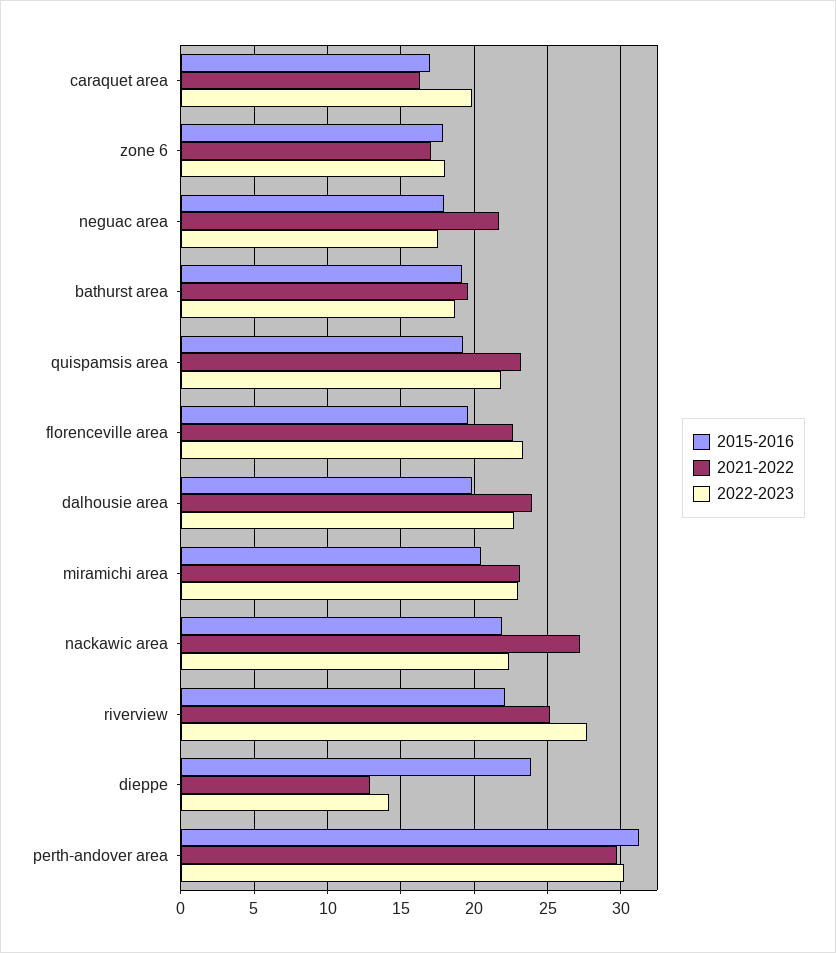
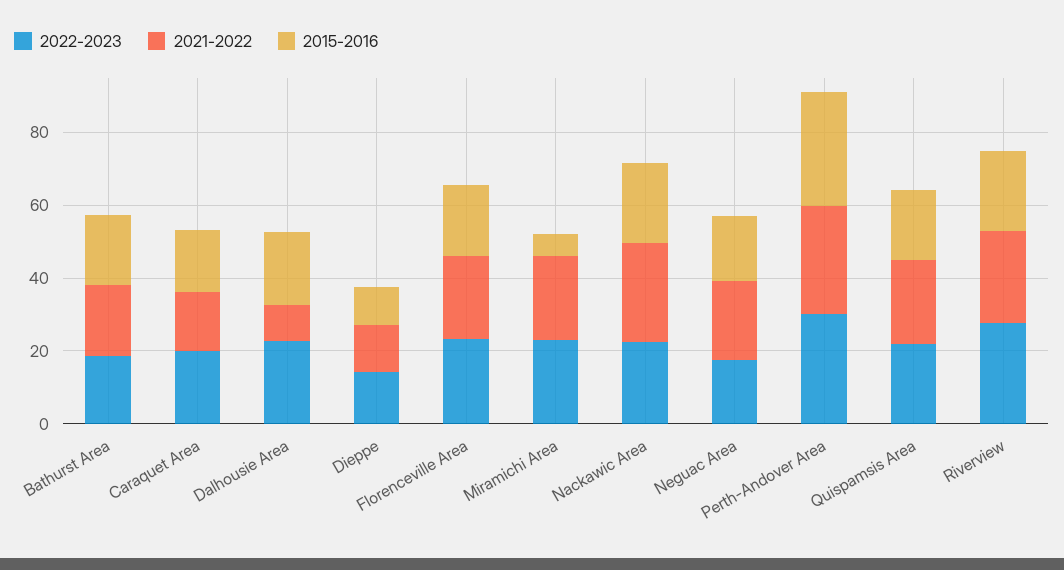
2015-2016, zone 6: 18 -> none
2021-2022, zone 6: 17 -> none
2022-2023, zone 6: 18 -> none
2021-2022, dalhousie area: 24 -> 10
2015-2016, miramichi area: 20.5 -> 5
2015-2016, dieppe: 24 -> 10

